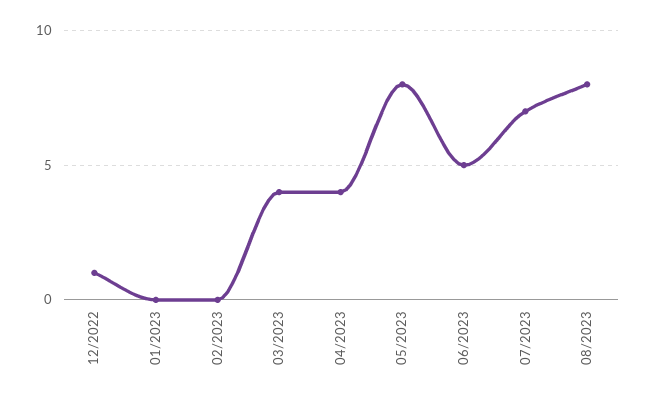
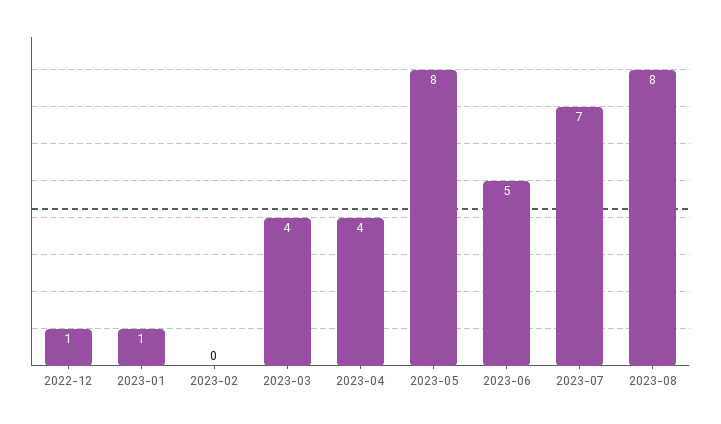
01/2023: 0 -> 1

